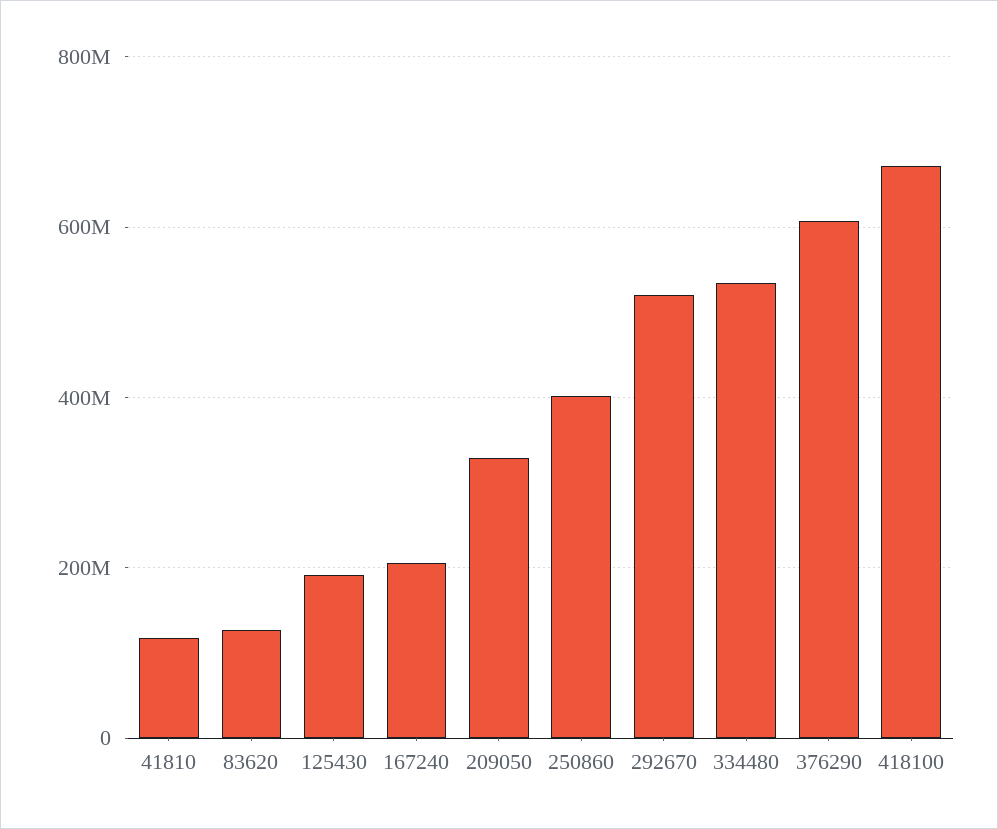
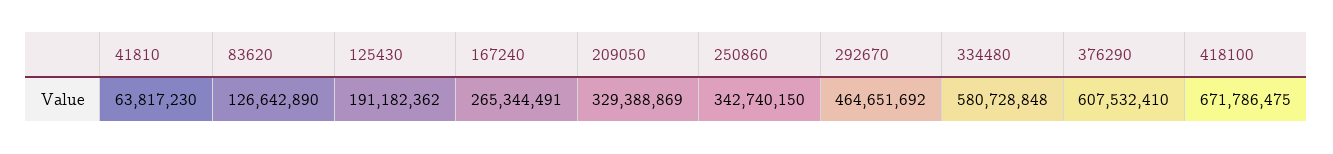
41810: 120000000 -> 63817230
167240: 200000000 -> 265344491
250860: 400000000 -> 342740150
292670: 520000000 -> 464651692
334480: 540000000 -> 580728848

